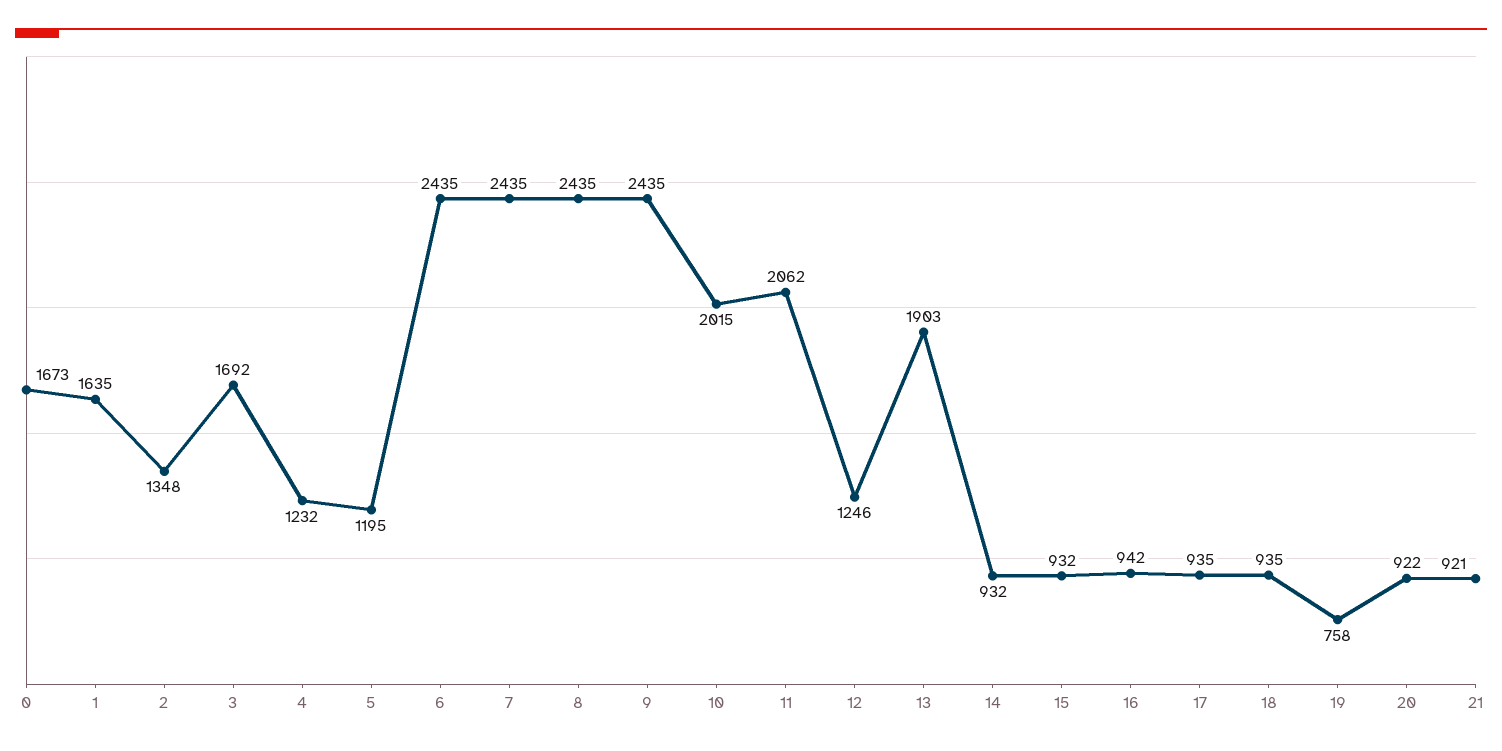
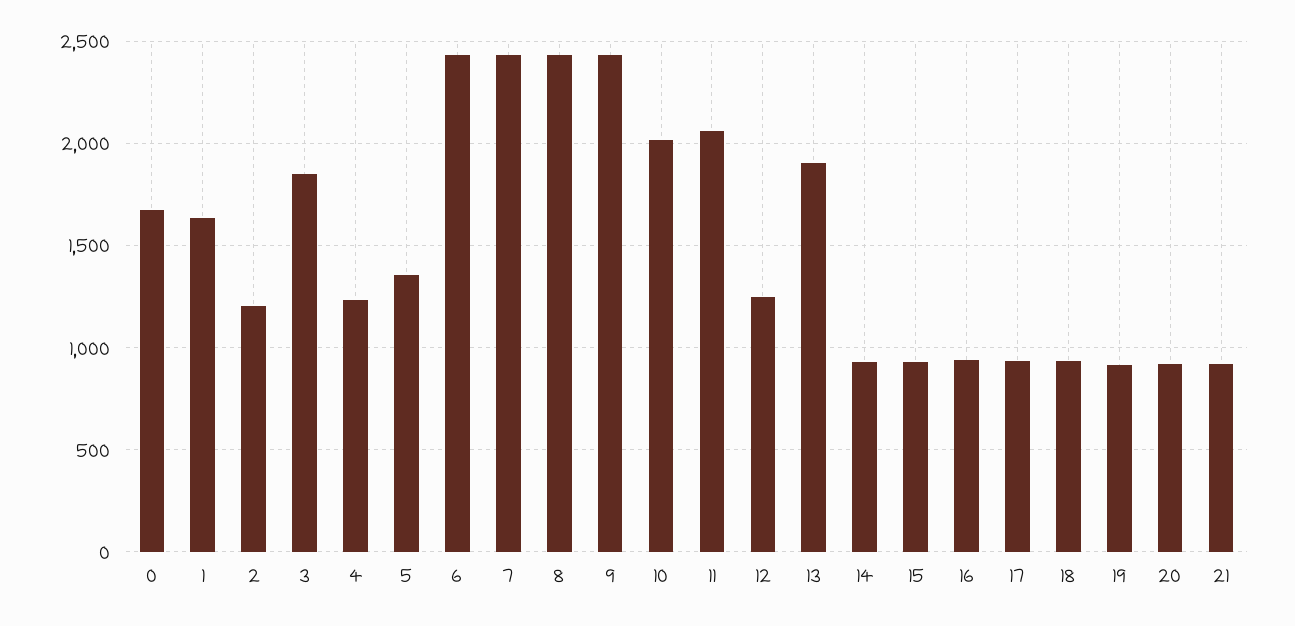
2: 1348 -> 1200
3: 1692 -> 1850
5: 1195 -> 1350
19: 758 -> 900

